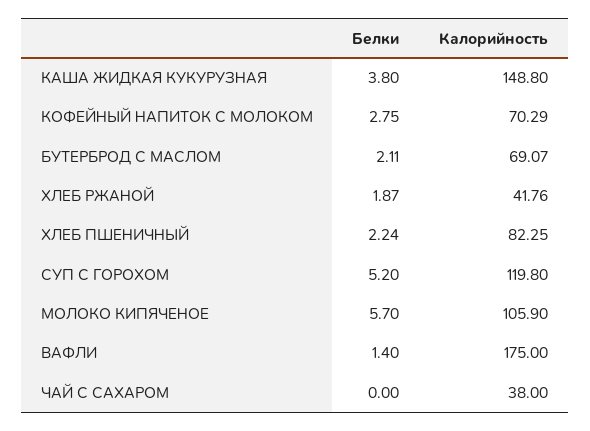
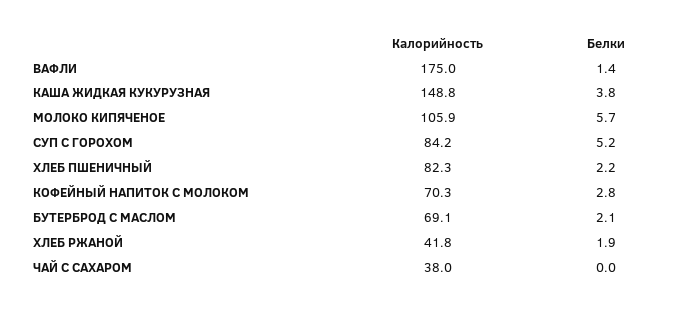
Калорийность, СУП С ГОРОХОМ: 119.8 -> 84.2

